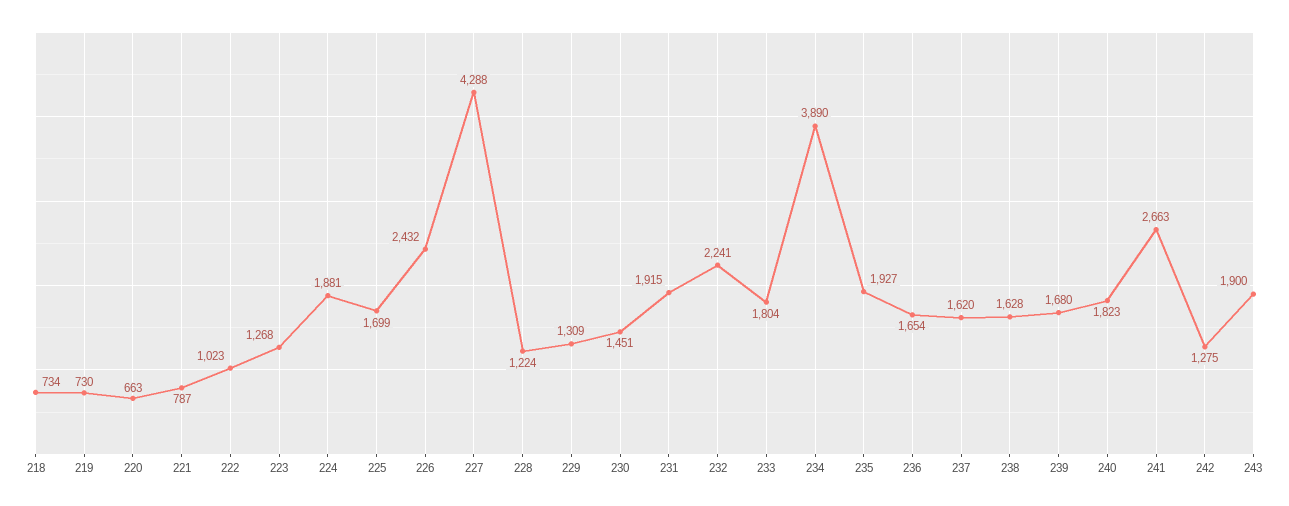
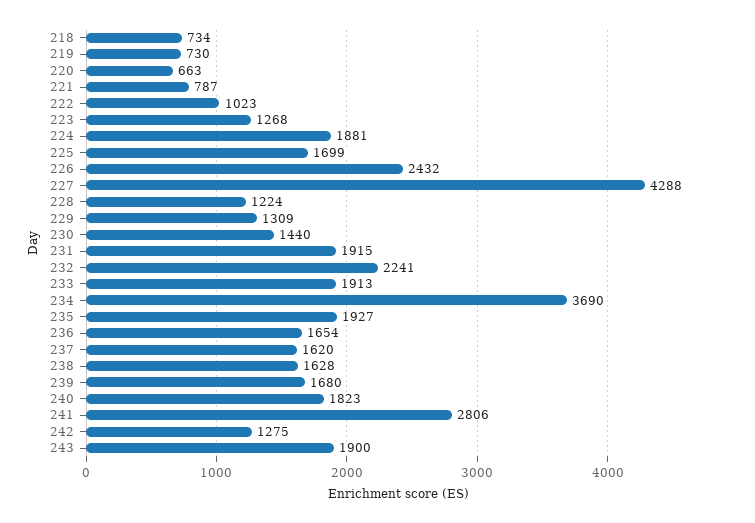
230: 1451 -> 1440
233: 1804 -> 1913
234: 3890 -> 3690
241: 2663 -> 2806

